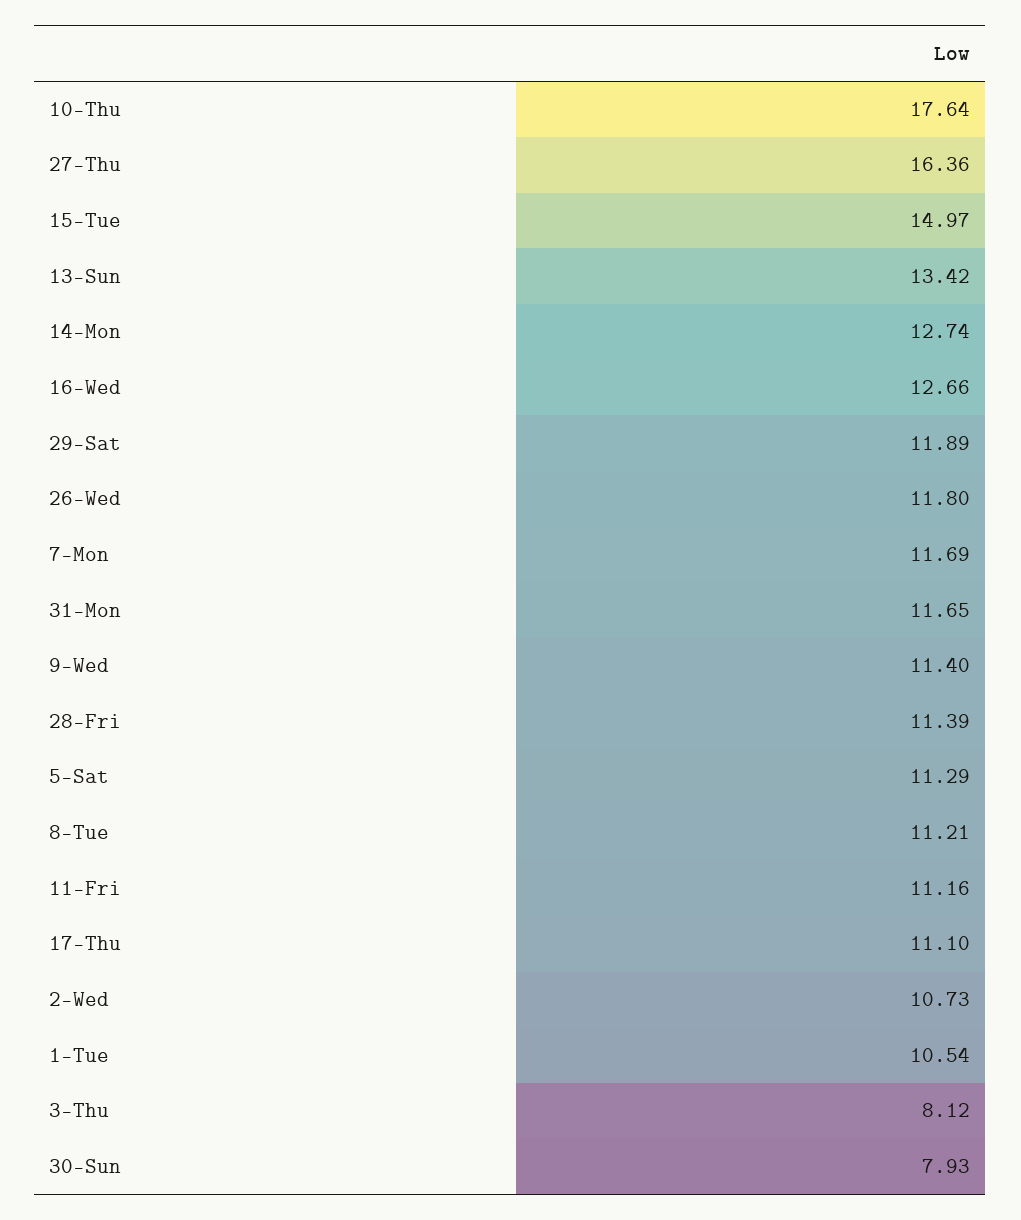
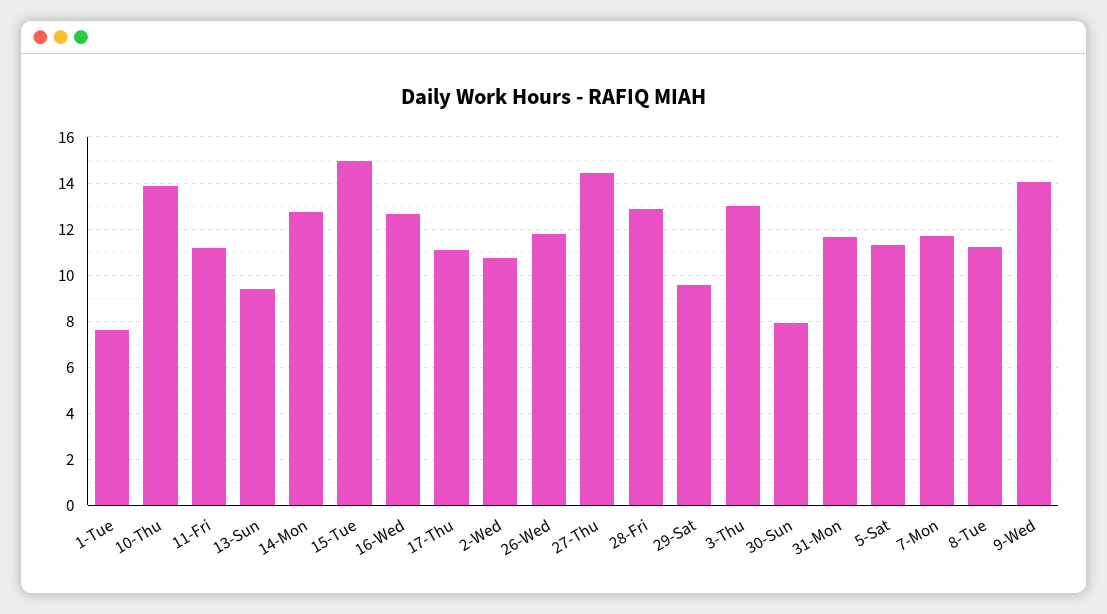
10-Thu: 17.64 -> 14
27-Thu: 16.36 -> 14.5
13-Sun: 13.42 -> 9.5
29-Sat: 11.89 -> 9.5
9-Wed: 11.4 -> 14
28-Fri: 11.39 -> 13
1-Tue: 10.54 -> 7.5
3-Thu: 8.12 -> 13

